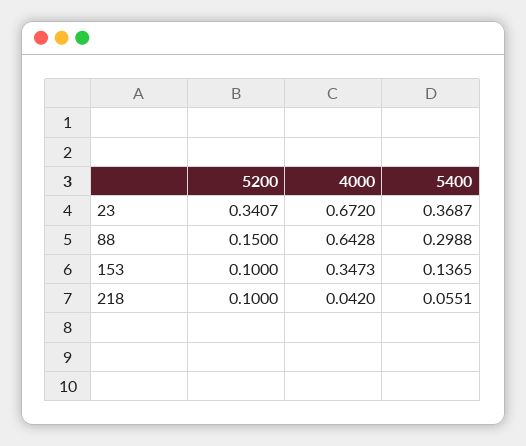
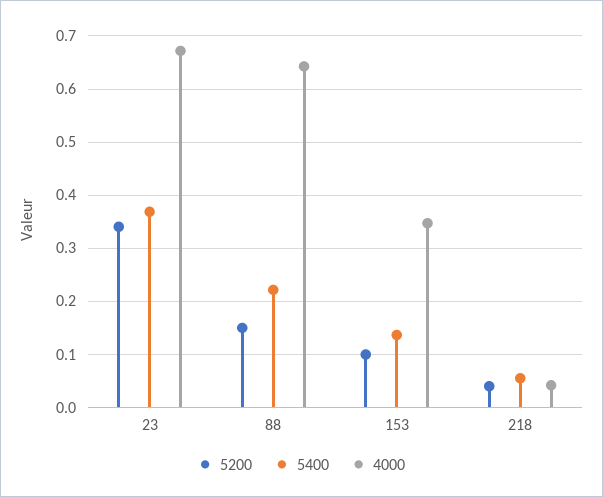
5400, 88: 0.2988 -> 0.22
5200, 218: 0.1 -> 0.04

